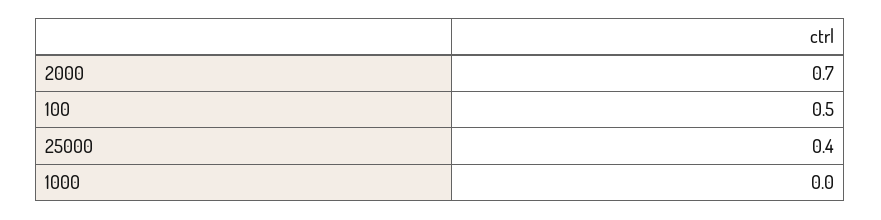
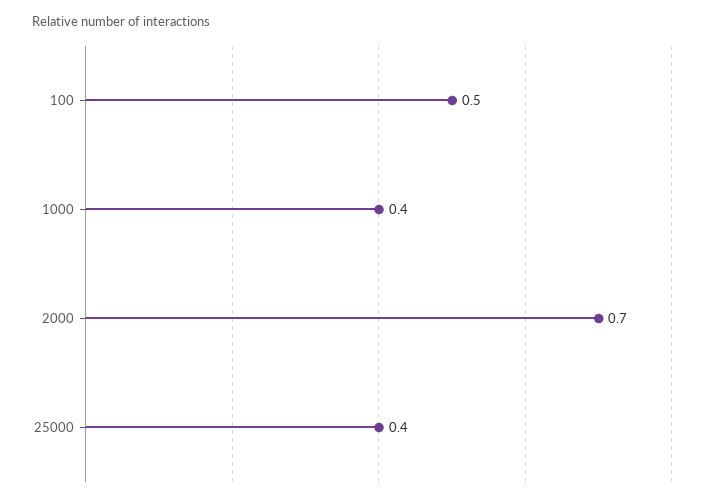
1000: 0 -> 0.4

